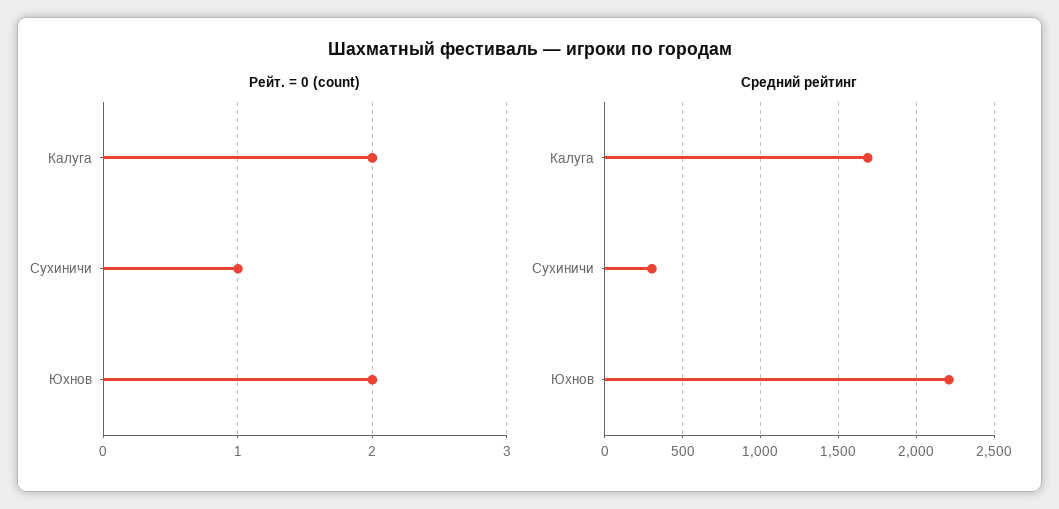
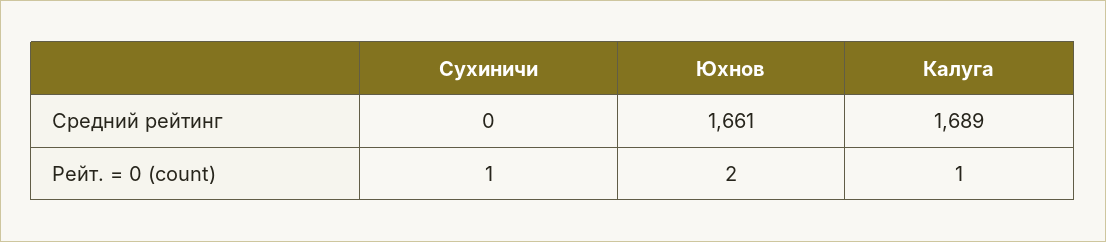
Рейт. = 0 (count), Калуга: 2 -> 1
Средний рейтинг, Сухиничи: 300 -> 0
Средний рейтинг, Юхнов: 2200 -> 1661

